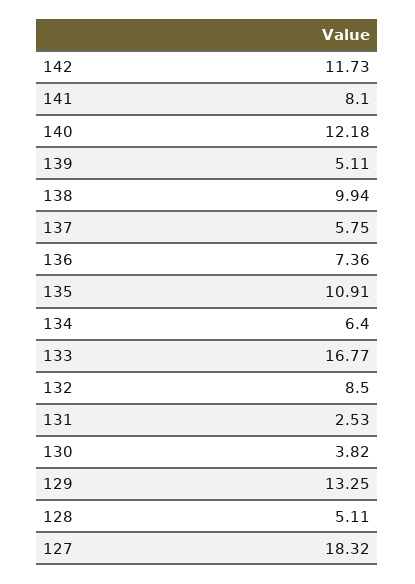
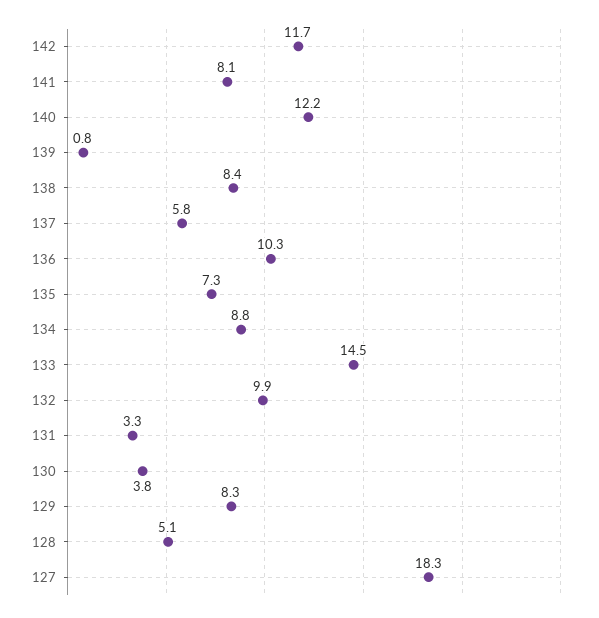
139: 5.11 -> 0.8
138: 9.94 -> 8.4
136: 7.36 -> 10.3
135: 10.91 -> 7.3
134: 6.4 -> 8.8
133: 16.77 -> 14.5
132: 8.5 -> 9.9
131: 2.53 -> 3.3
129: 13.25 -> 8.3

